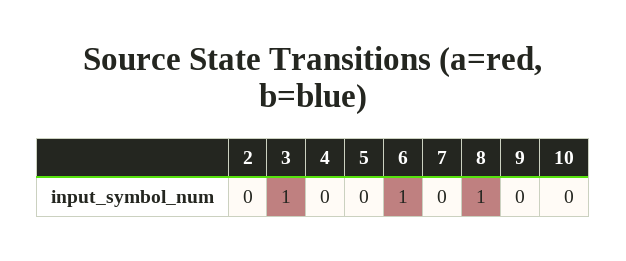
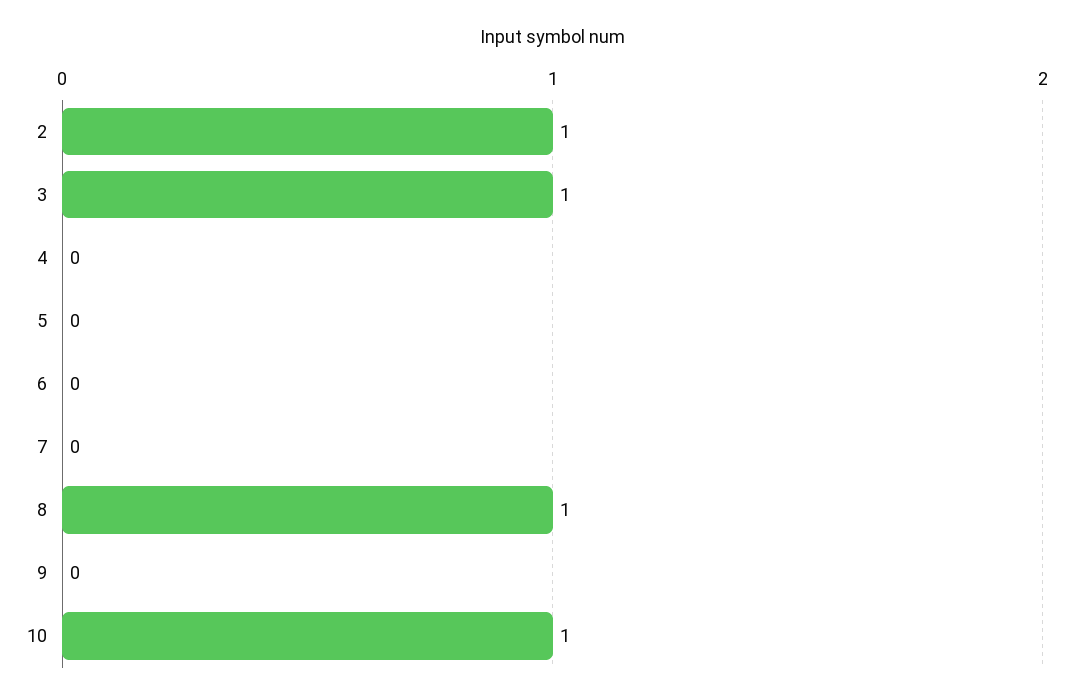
2: 0 -> 1
6: 1 -> 0
10: 0 -> 1

